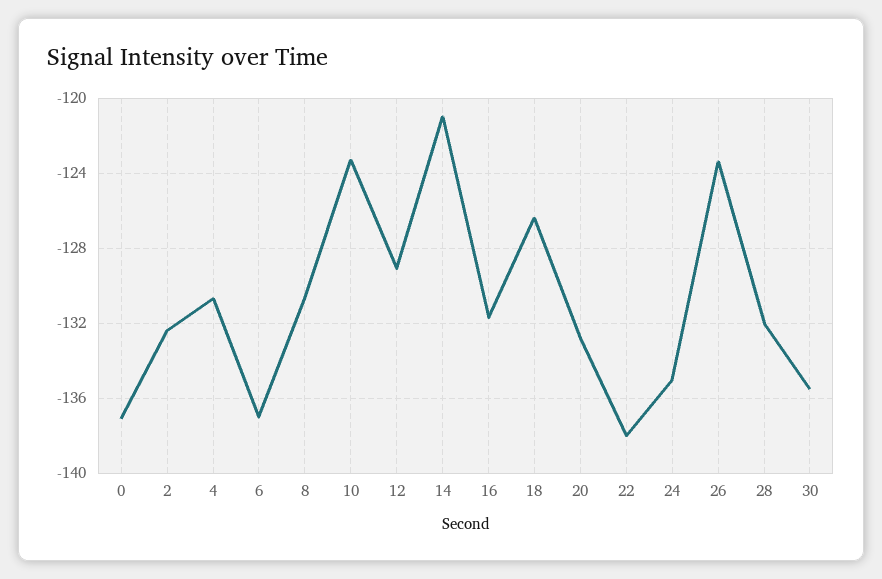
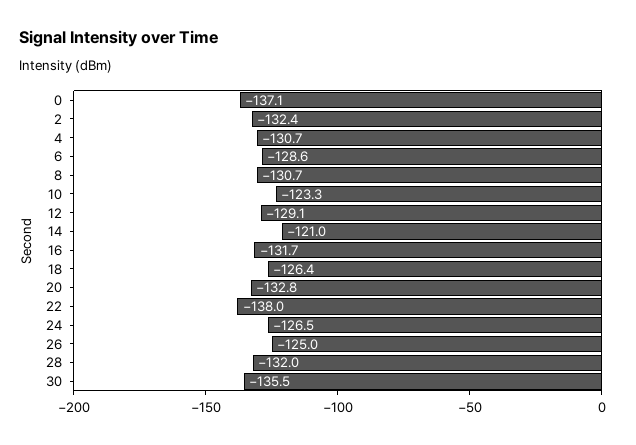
6: -137 -> -128.6
24: -135 -> -126.5
26: -123.5 -> -125

